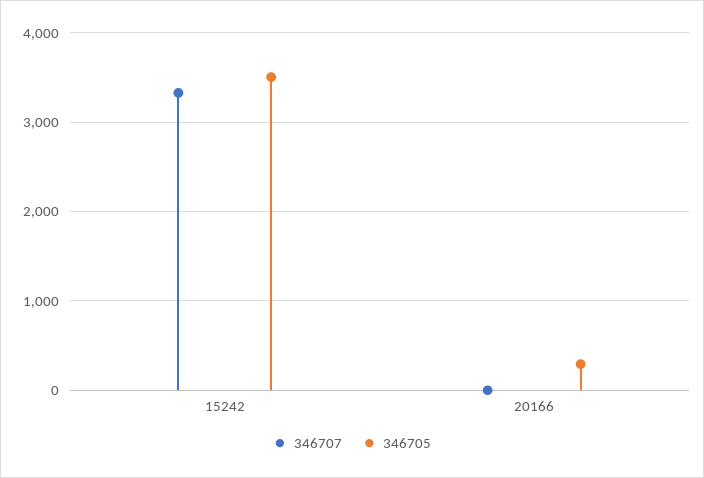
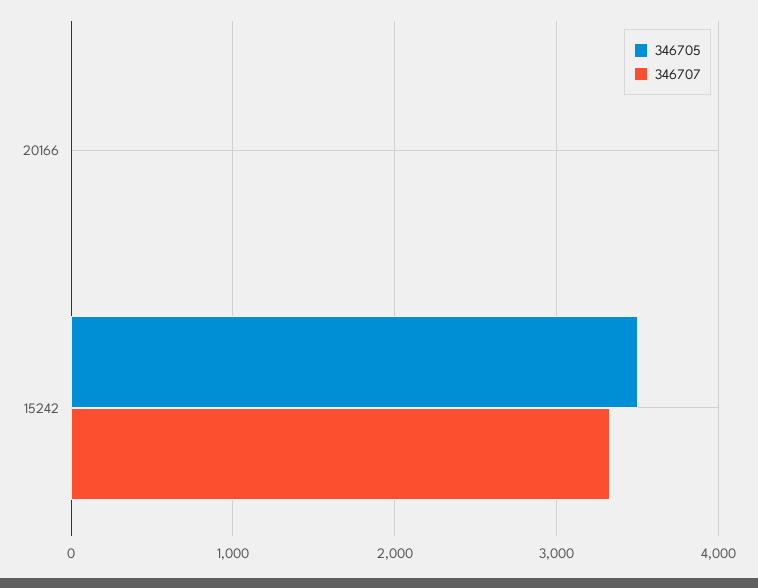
346705, 20166: 300 -> 0

